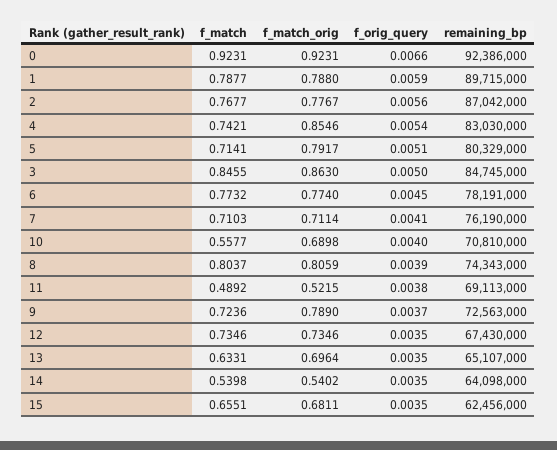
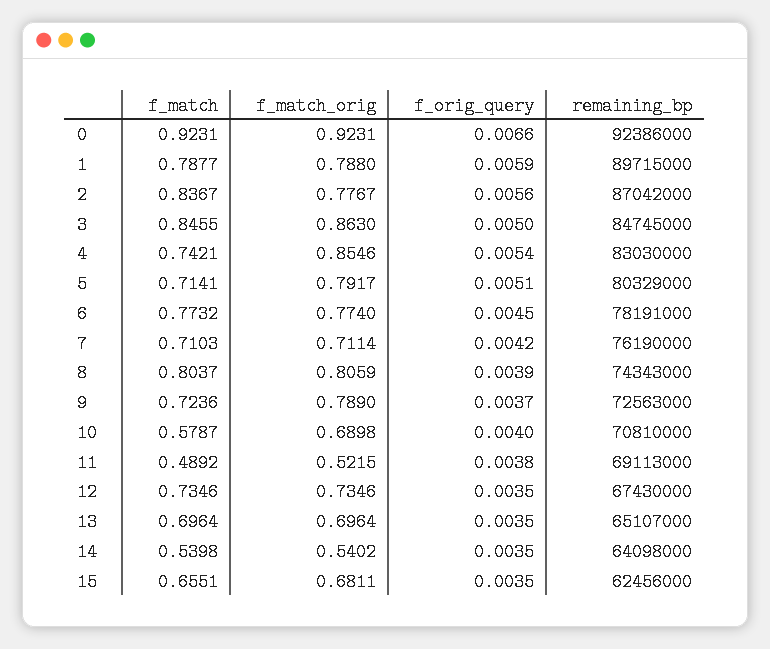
f_match, 2: 0.7677 -> 0.8367
f_orig_query, 7: 0.0041 -> 0.0042
f_match, 10: 0.5577 -> 0.5787
f_match, 13: 0.6331 -> 0.6964

